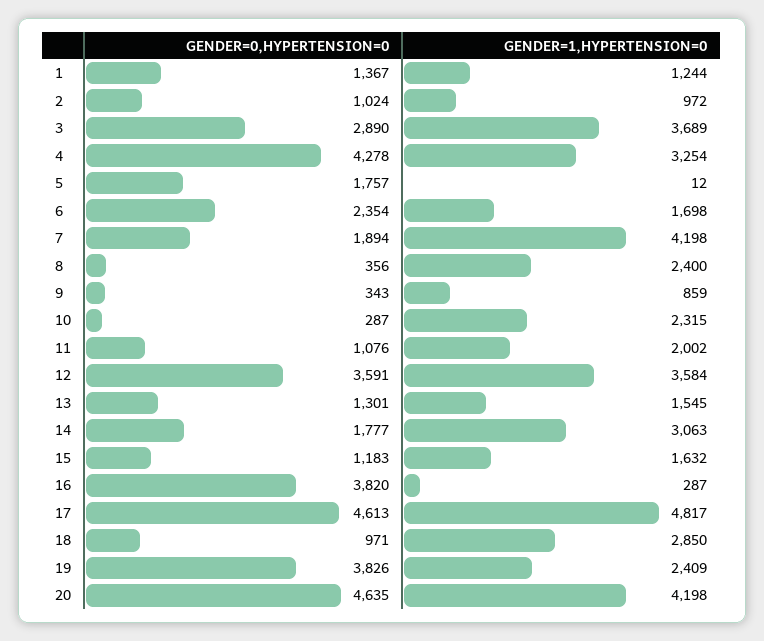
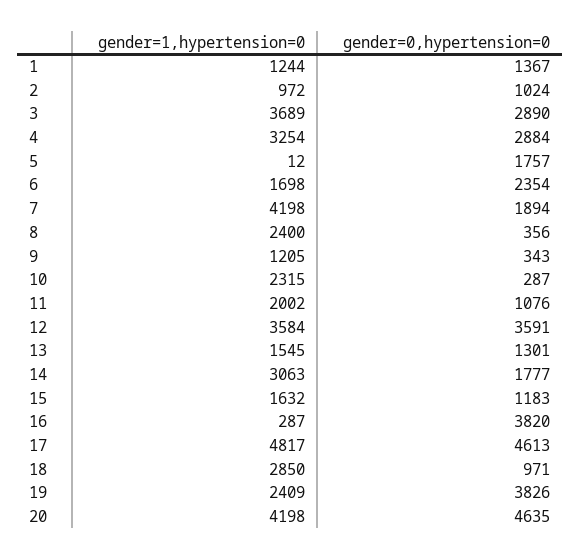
GENDER=0,HYPERTENSION=0, 4: 4278 -> 2884
GENDER=1,HYPERTENSION=0, 9: 859 -> 1205

